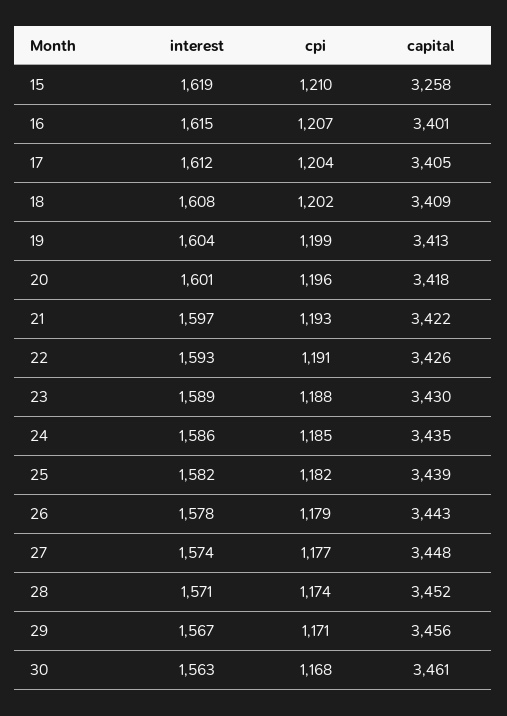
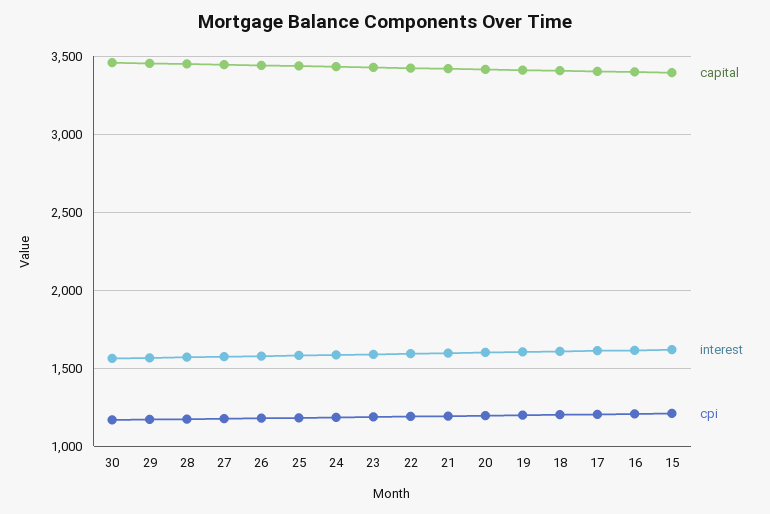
capital, 15: 3258 -> 3400

